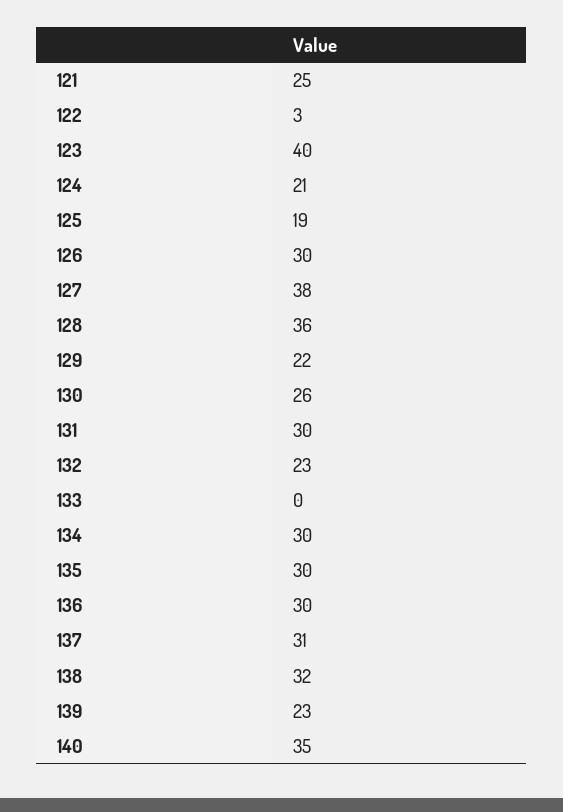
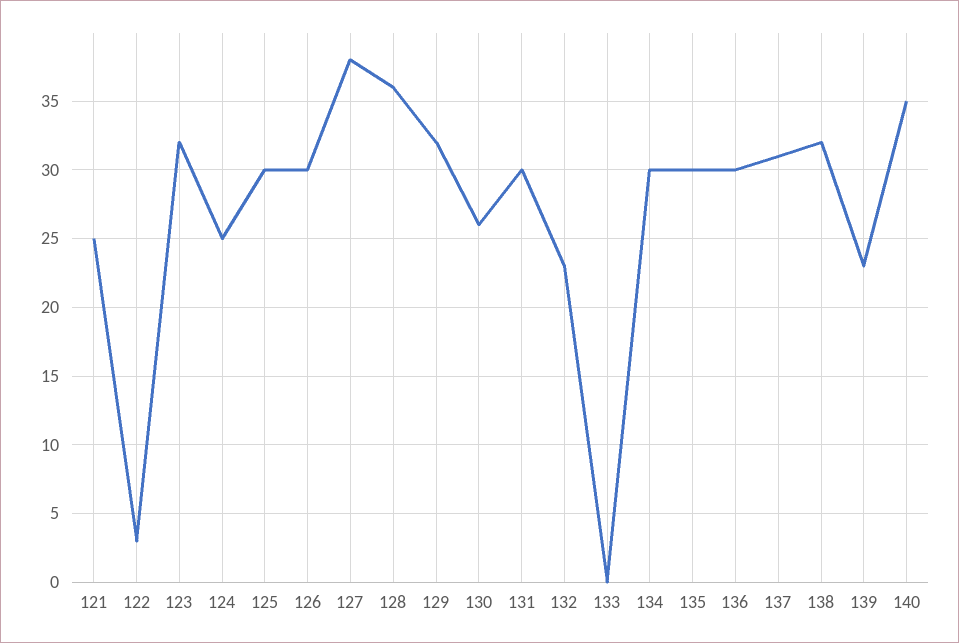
123: 40 -> 32
124: 21 -> 25
125: 19 -> 30
129: 22 -> 32

